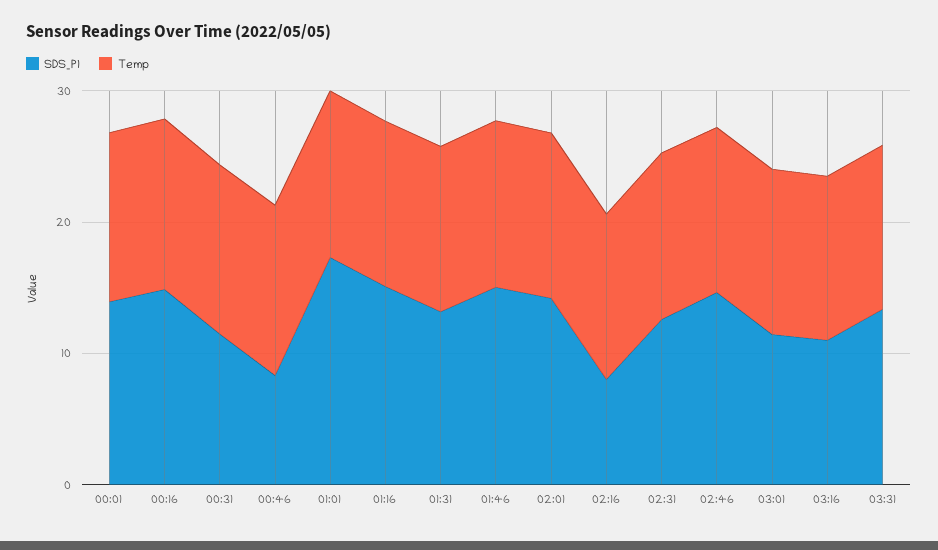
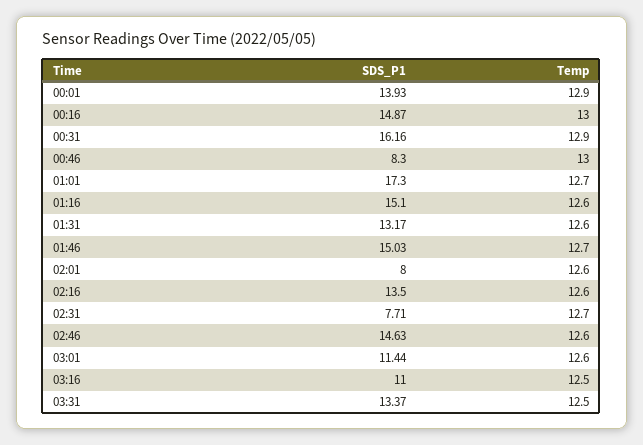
SDS_P1, 00:31: 12 -> 16.16
SDS_P1, 02:01: 14 -> 8
SDS_P1, 02:16: 8 -> 13.5
SDS_P1, 02:31: 12 -> 7.71

